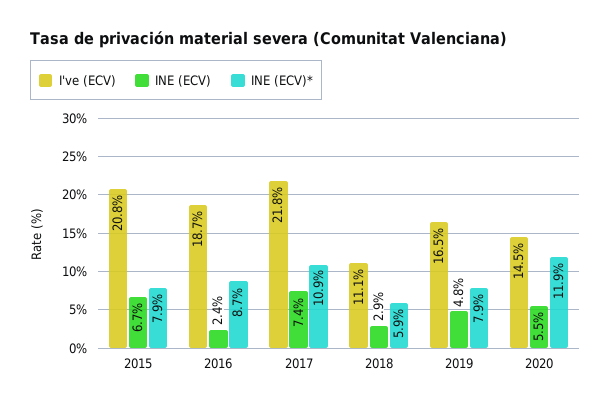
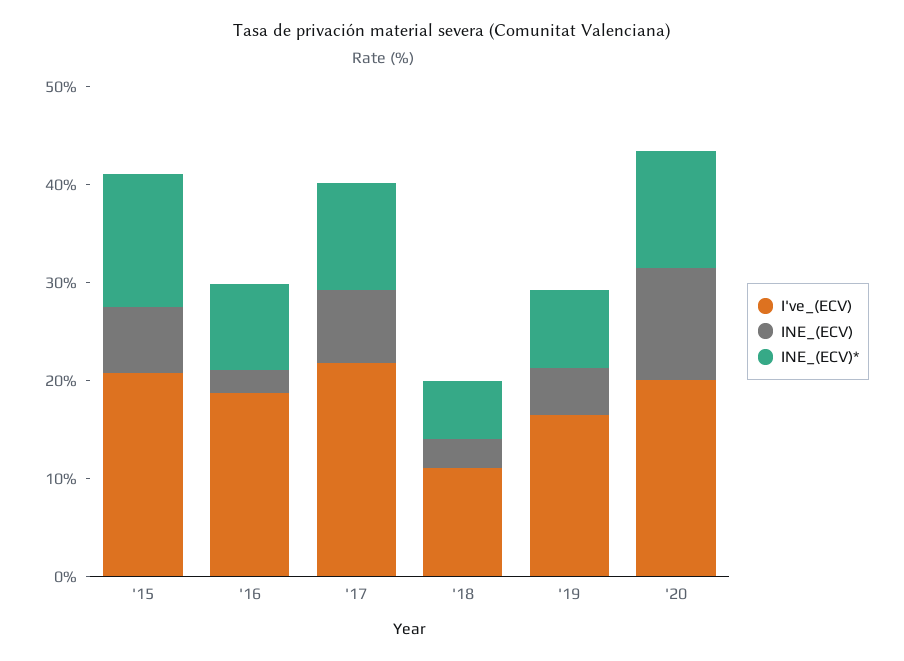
INE (ECV)*, 2015: 7.9 -> 14
I've (ECV), 2020: 14.5 -> 20
INE (ECV), 2020: 5.5 -> 12

